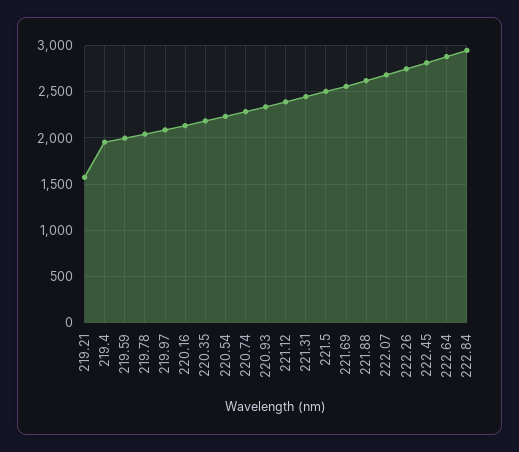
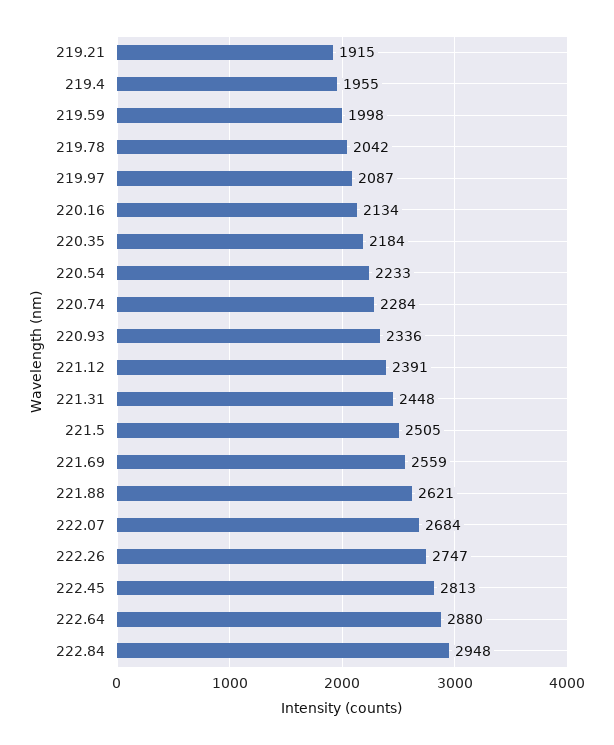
219.21: 1600 -> 1915

